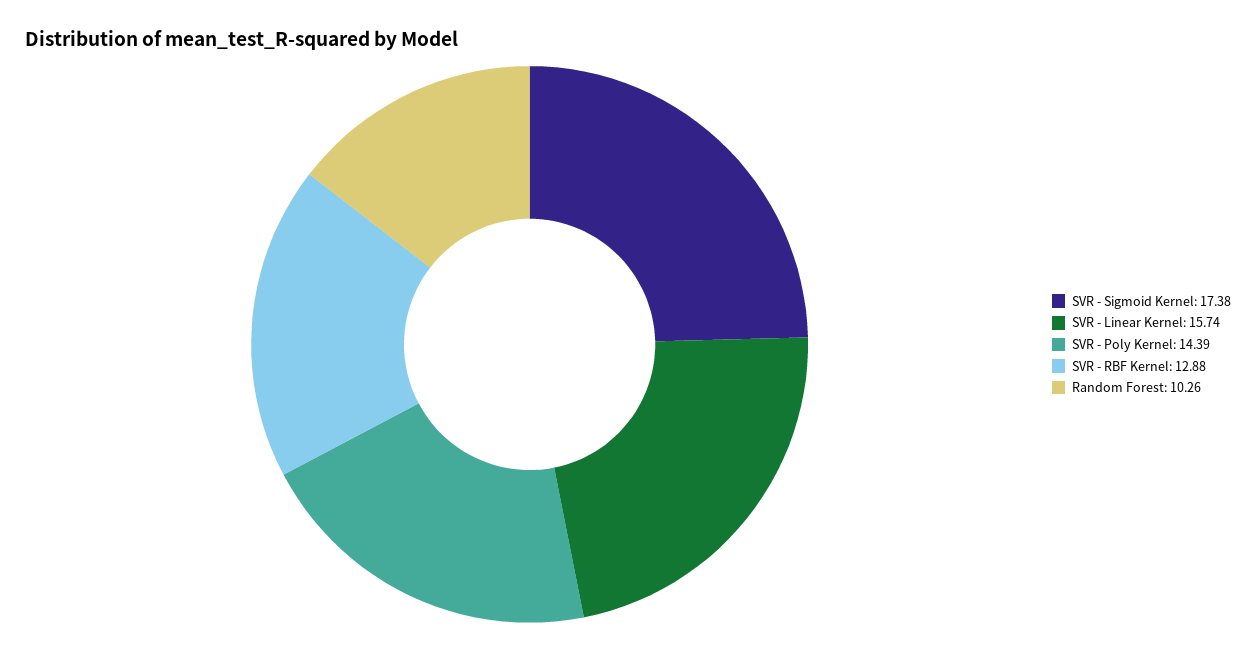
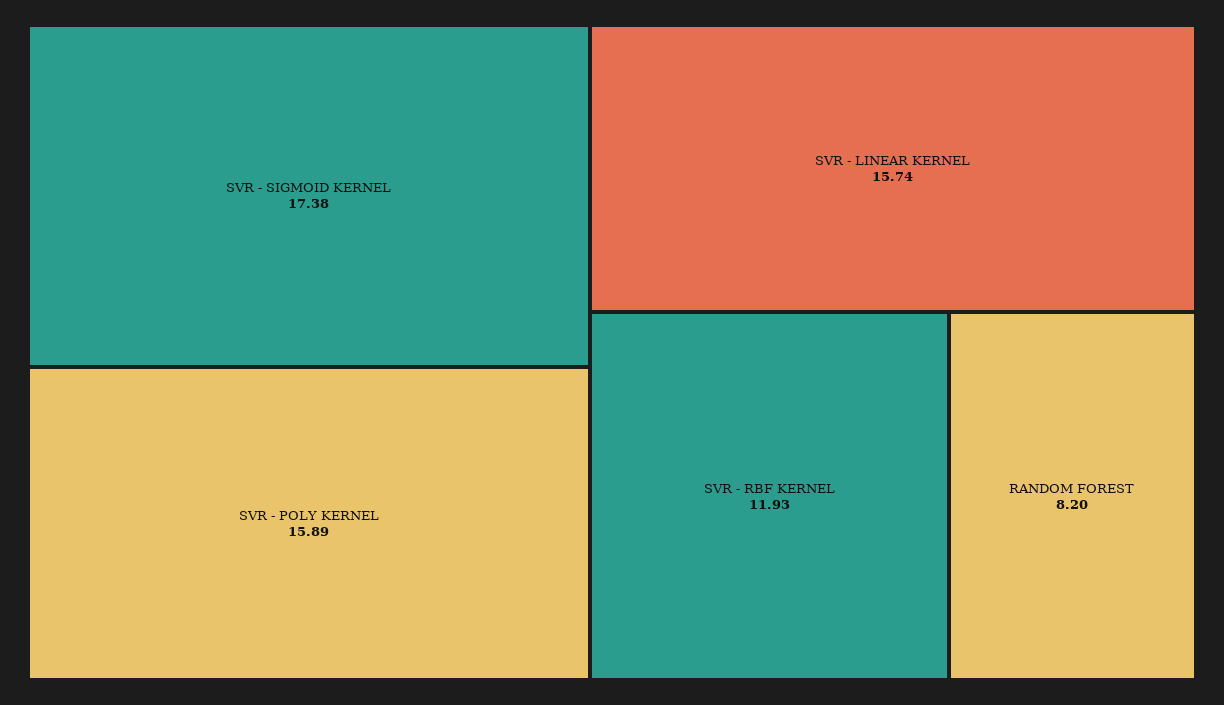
SVR - Poly Kernel: 14.39 -> 15.89
SVR - RBF Kernel: 12.88 -> 11.93
Random Forest: 10.26 -> 8.2

